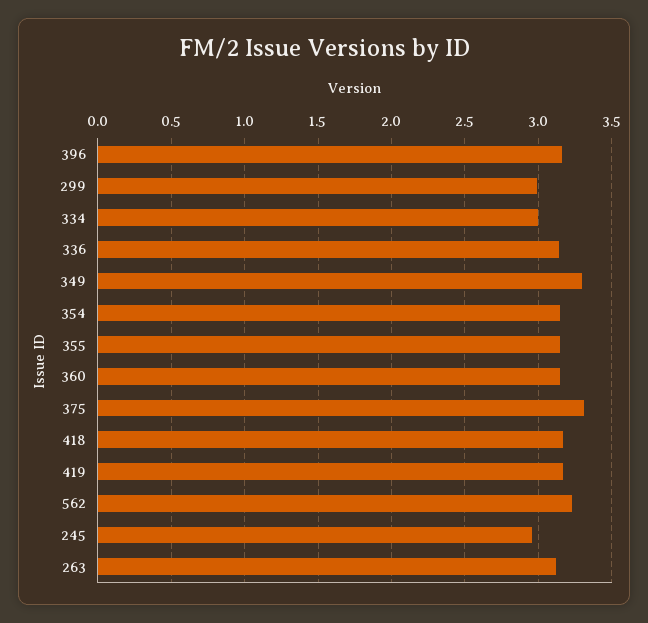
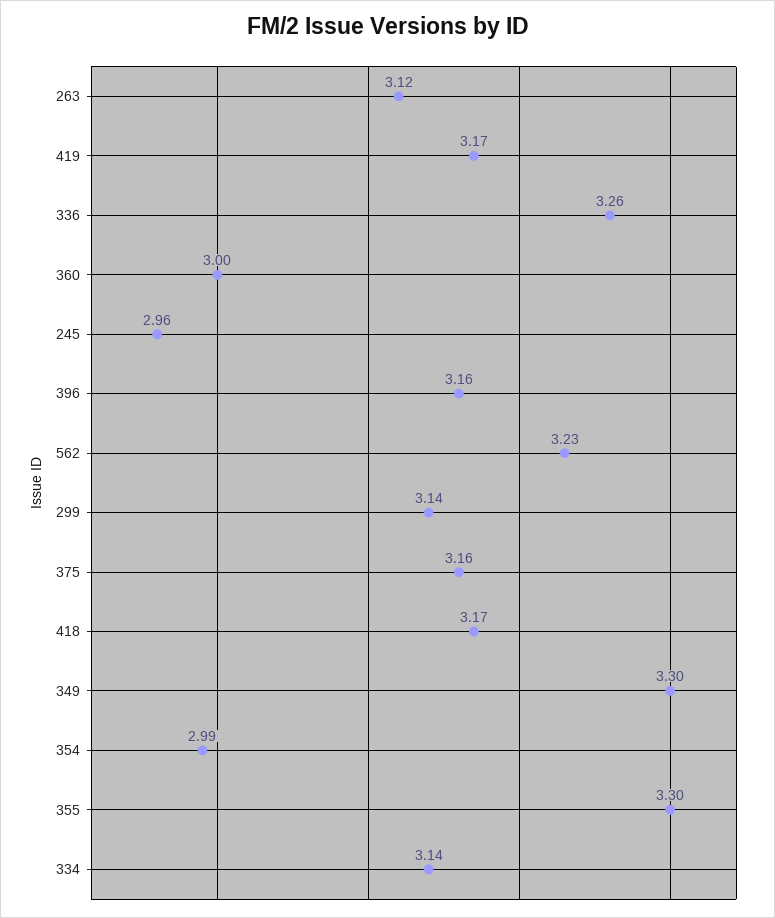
299: 3 -> 3.14
334: 3 -> 3.14
336: 3.15 -> 3.26
354: 3.15 -> 2.99
355: 3.15 -> 3.3
360: 3.15 -> 3
375: 3.3 -> 3.16

